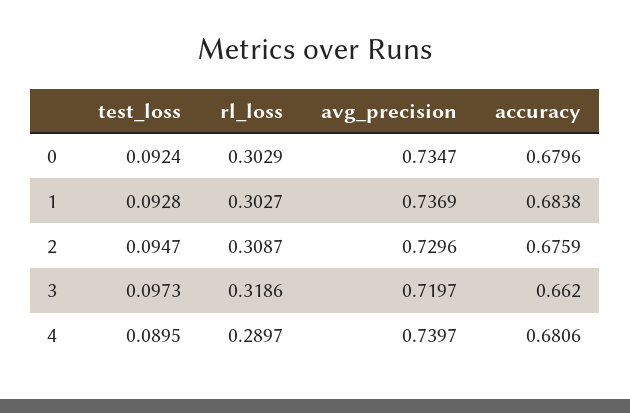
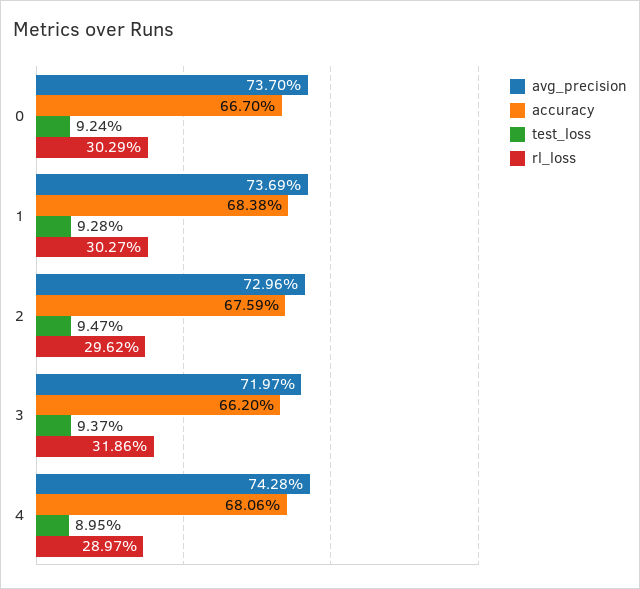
avg_precision, 0: 0.7347 -> 0.737
accuracy, 0: 0.6796 -> 0.667
rl_loss, 2: 0.3087 -> 0.2962
test_loss, 3: 0.0973 -> 0.0937
avg_precision, 4: 0.7397 -> 0.7428

